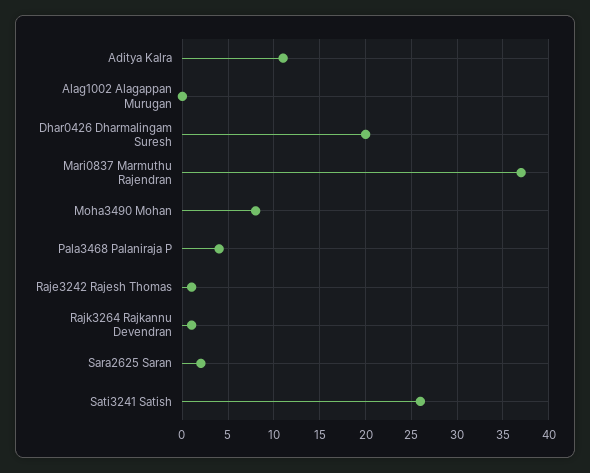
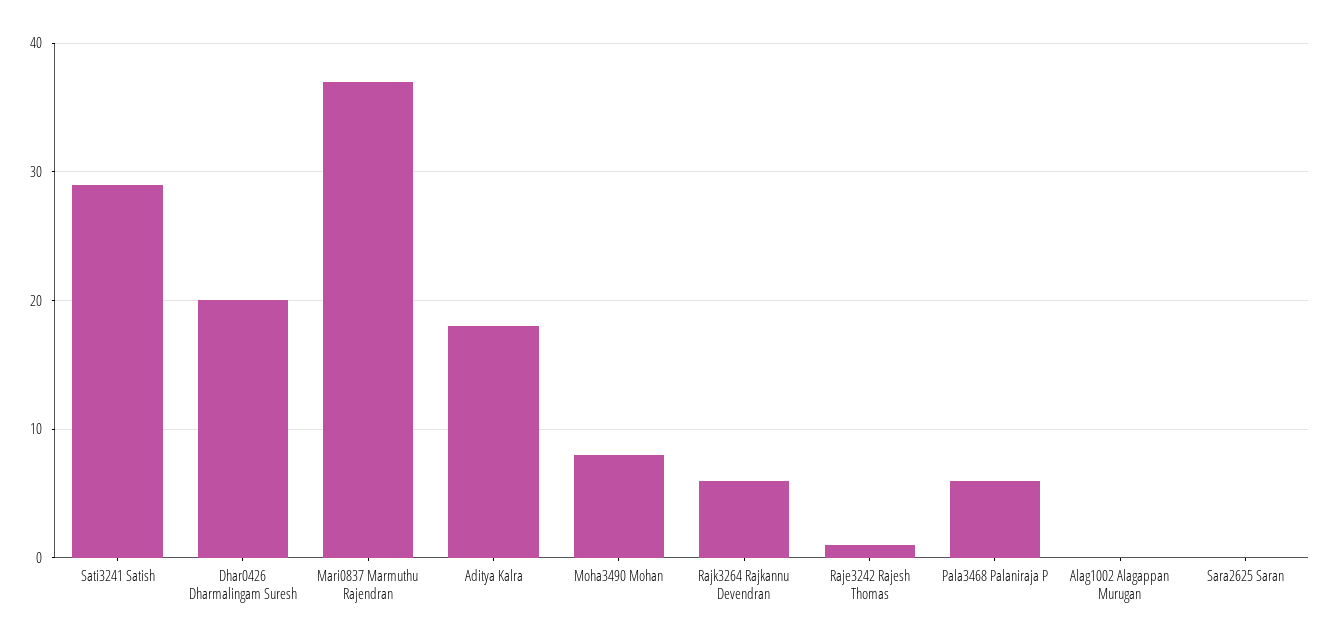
Aditya Kalra: 11 -> 18
Pala3468 Palaniraja P: 4 -> 6
Rajk3264 Rajkannu Devendran: 1 -> 6
Sara2625 Saran: 2 -> 0
Sati3241 Satish: 26 -> 29

